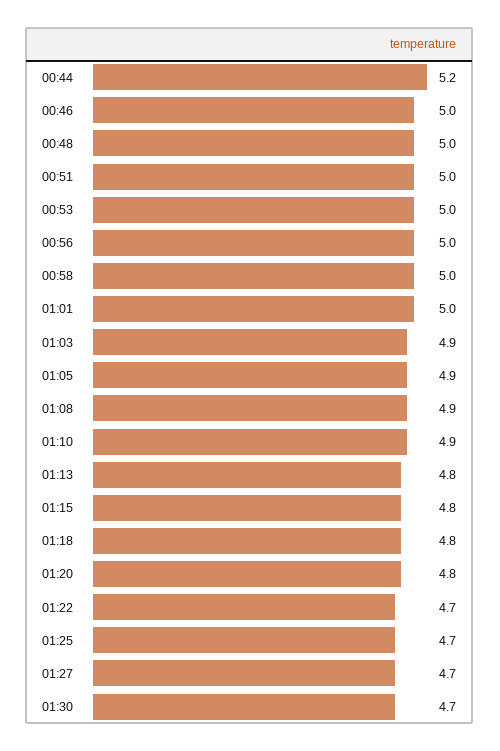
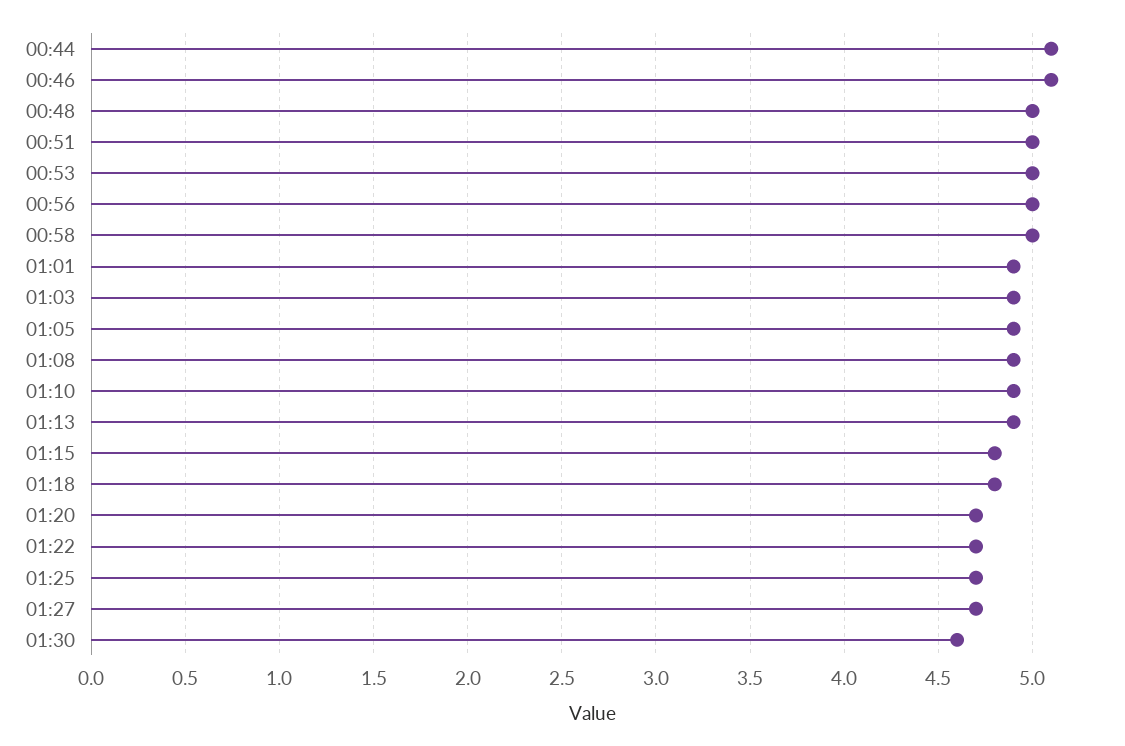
00:44: 5.2 -> 5.1
00:46: 5 -> 5.1
01:01: 5 -> 4.9
01:13: 4.8 -> 4.9
01:20: 4.8 -> 4.7
01:30: 4.7 -> 4.6

